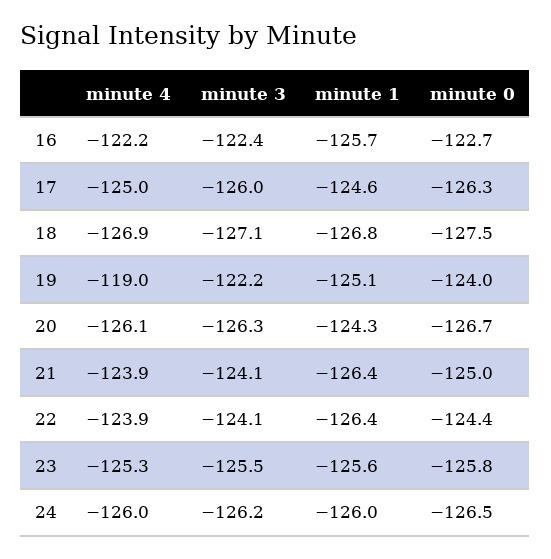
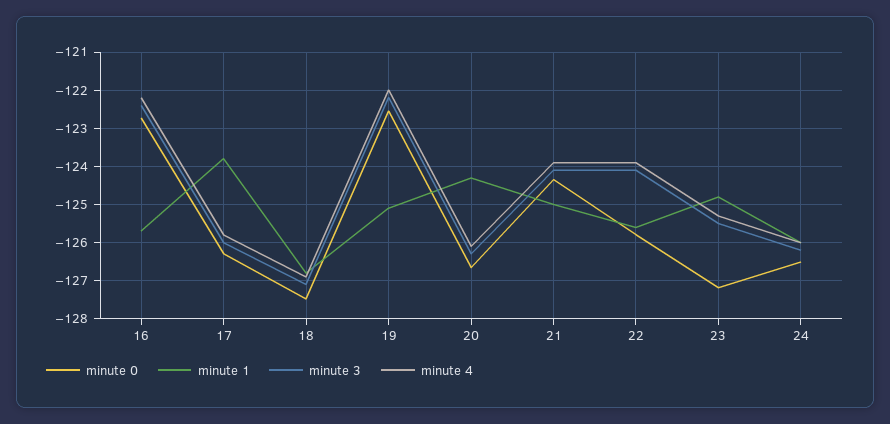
minute 4, 17: -125 -> -125.8
minute 1, 17: -124.6 -> -123.8
minute 4, 19: -119 -> -122
minute 0, 19: -124 -> -122.6
minute 1, 21: -126.4 -> -125
minute 0, 21: -125 -> -124.4
minute 1, 22: -126.4 -> -125.6
minute 0, 22: -124.4 -> -125.8
minute 1, 23: -125.6 -> -124.8
minute 0, 23: -125.8 -> -127.2

